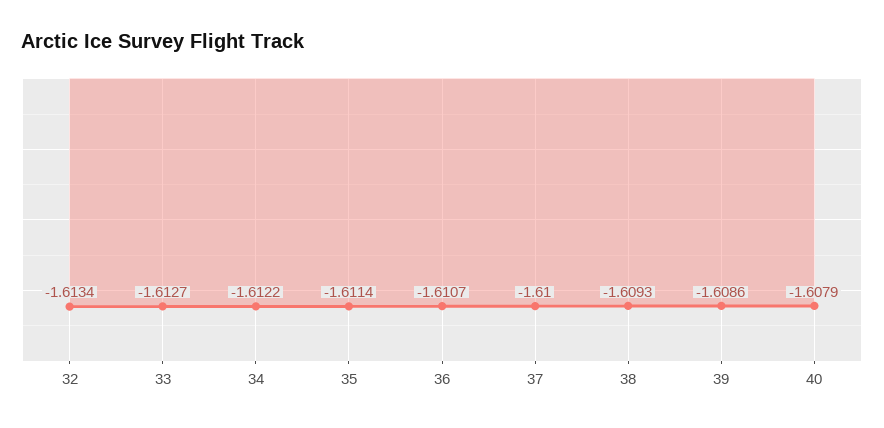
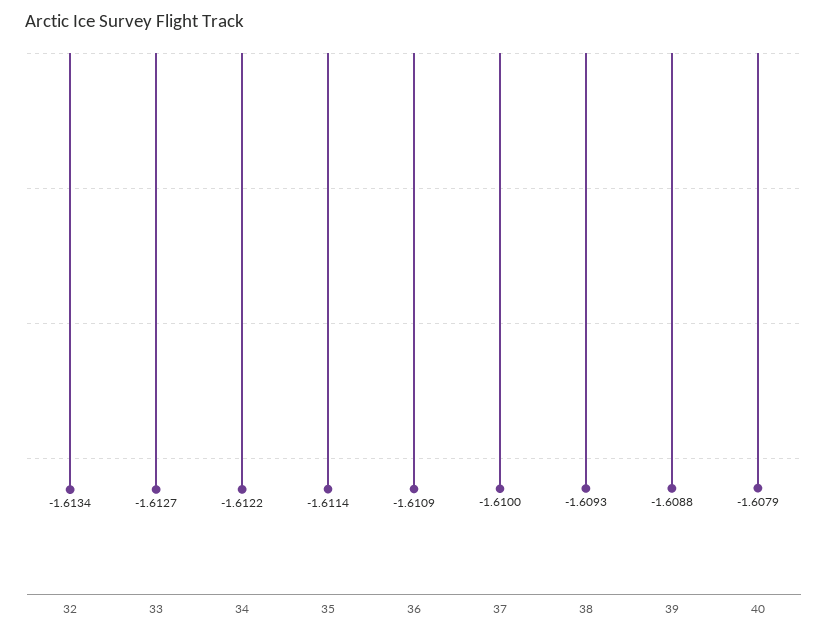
36: -1.6107 -> -1.6109
39: -1.6086 -> -1.6088

